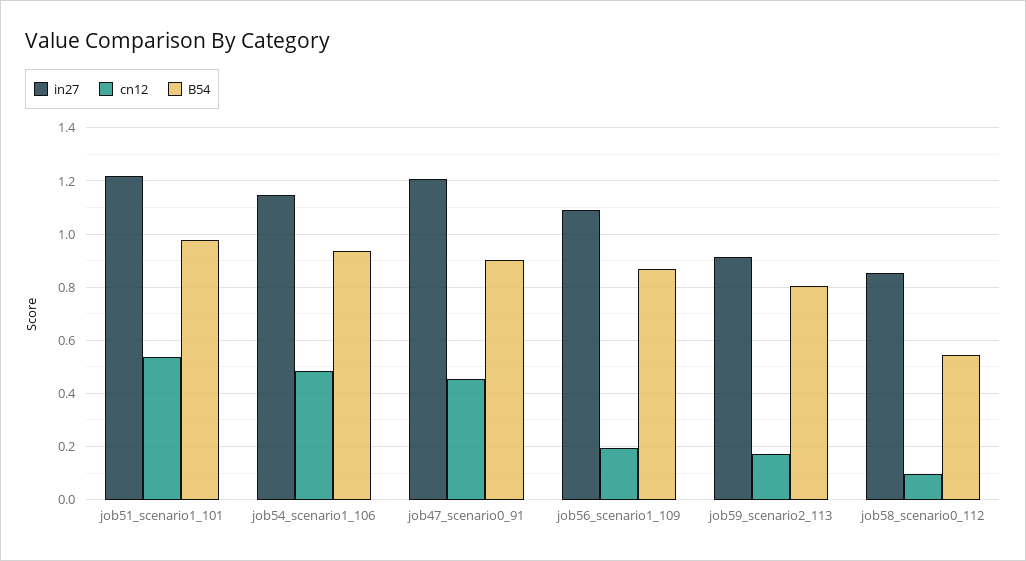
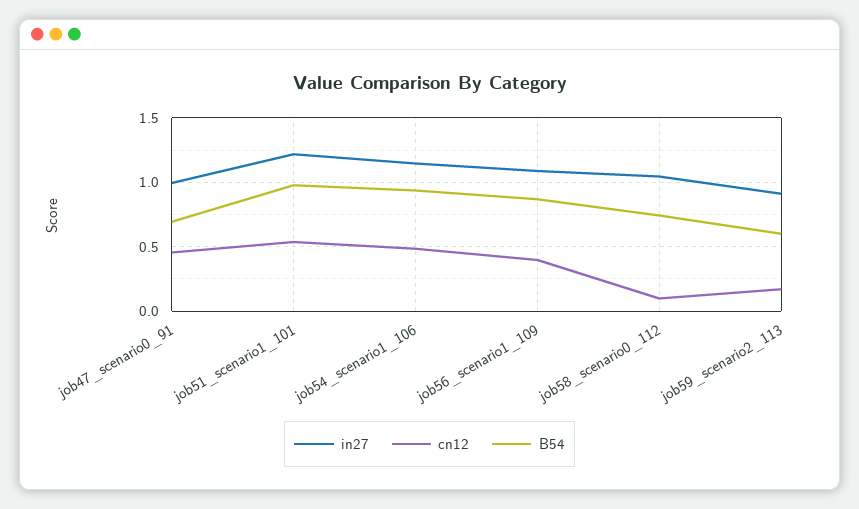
in27, job47_scenario0_91: 1.2 -> 1
B54, job47_scenario0_91: 0.9 -> 0.7
cn12, job56_scenario1_109: 0.2 -> 0.4
B54, job59_scenario2_113: 0.8 -> 0.6
in27, job58_scenario0_112: 0.85 -> 1.05
B54, job58_scenario0_112: 0.55 -> 0.75

